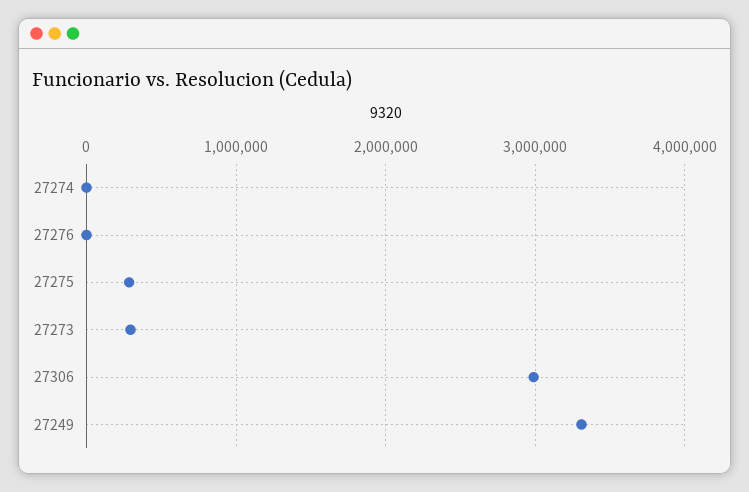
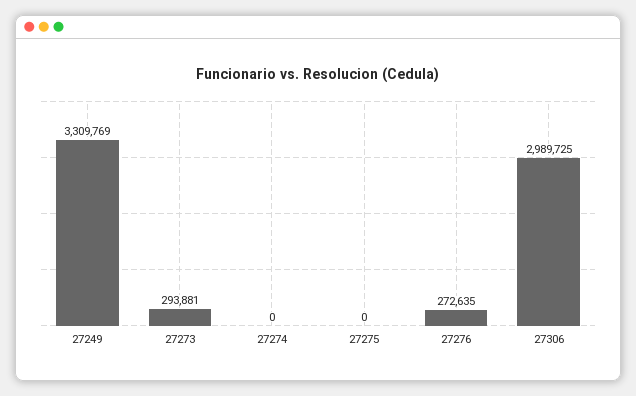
27276: 0 -> 272635
27275: 300000 -> 0

